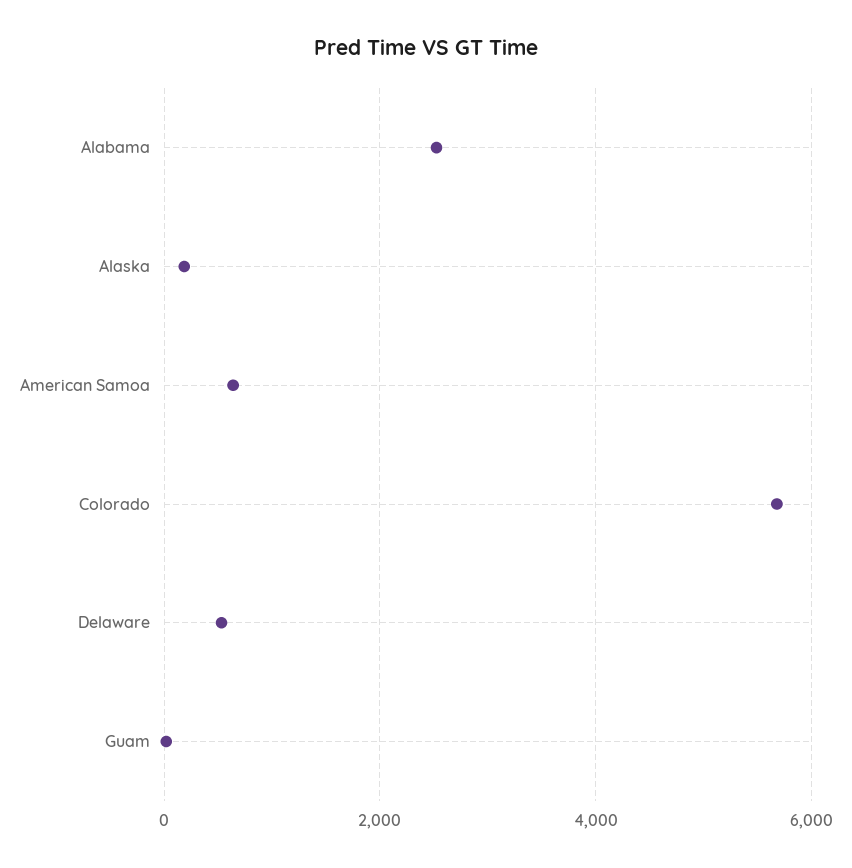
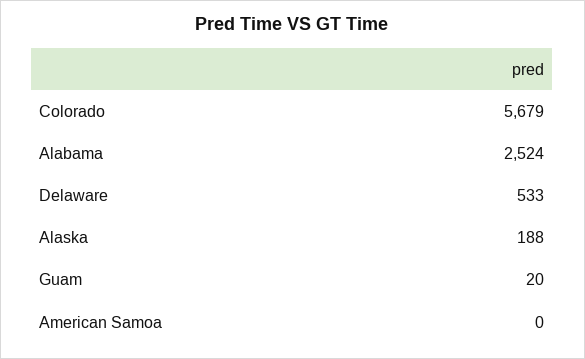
American Samoa: 600 -> 0

